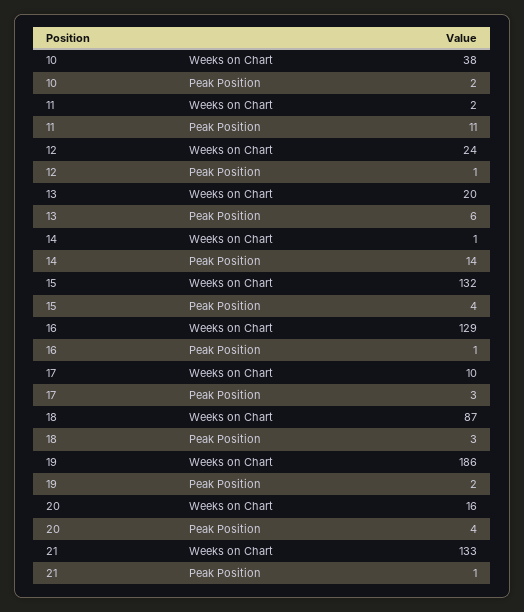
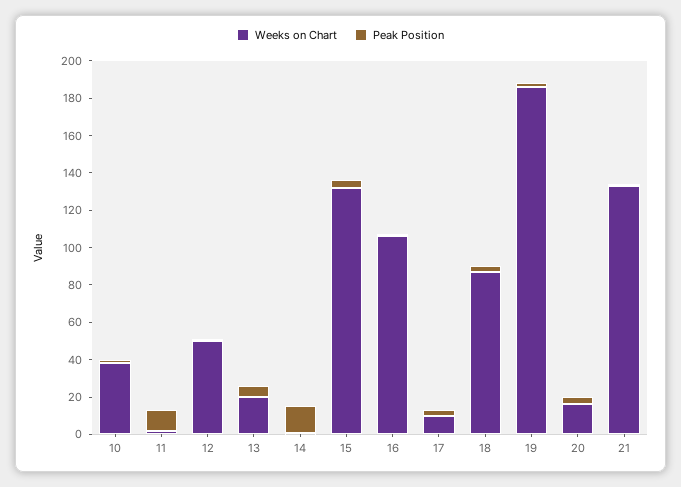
Weeks on Chart, 12: 24 -> 50
Weeks on Chart, 16: 129 -> 105

